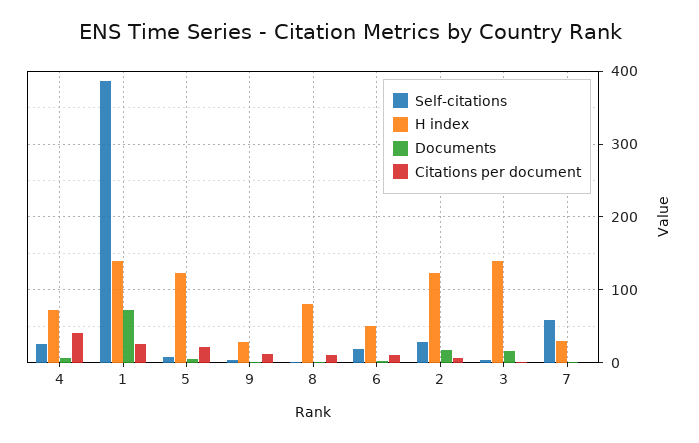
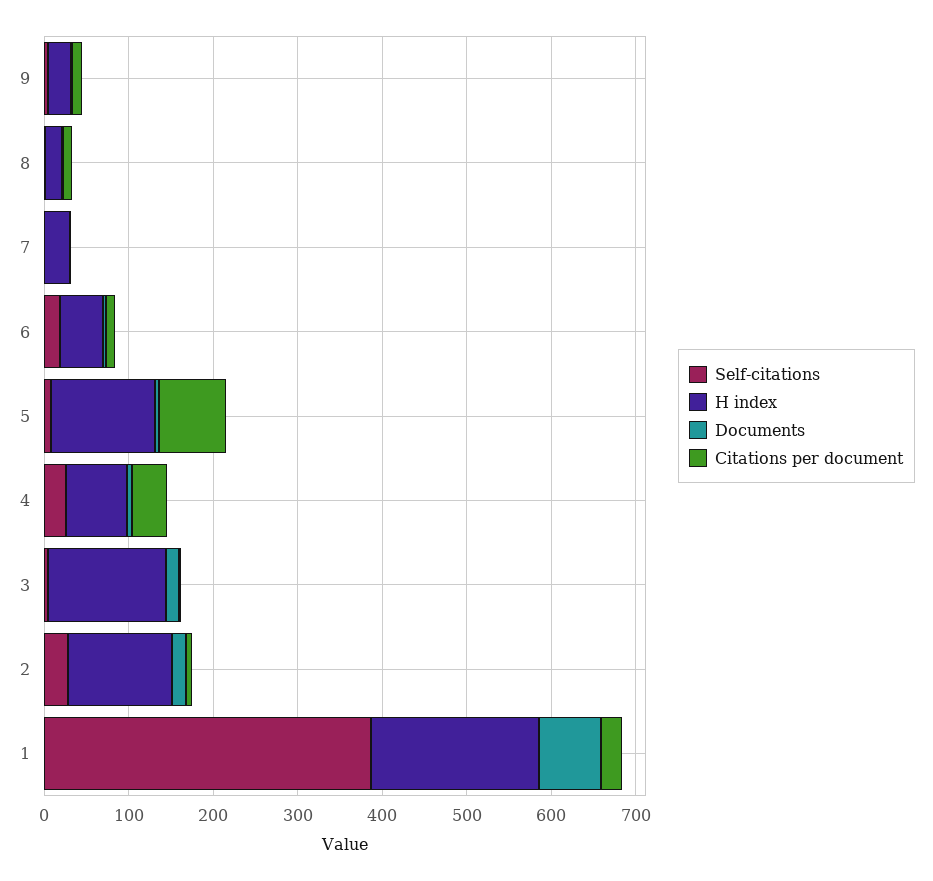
H index, 1: 140 -> 200
Citations per document, 5: 20 -> 80
H index, 8: 80 -> 20
Self-citations, 7: 60 -> 0

